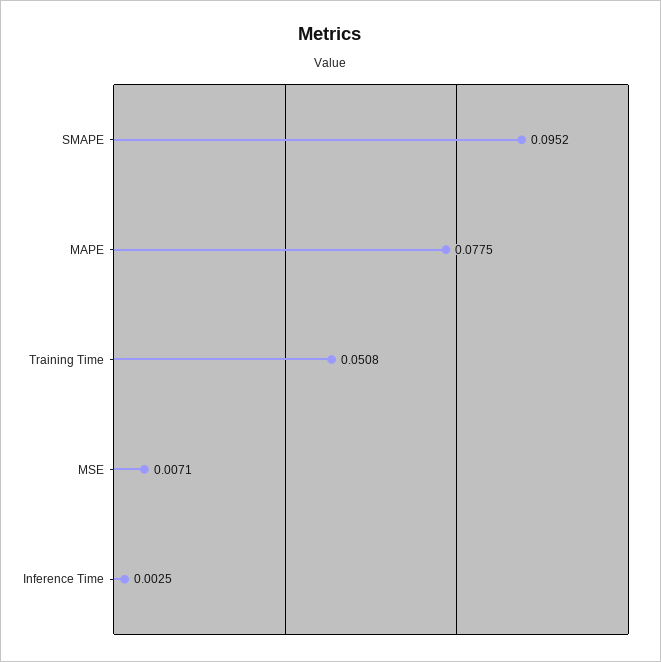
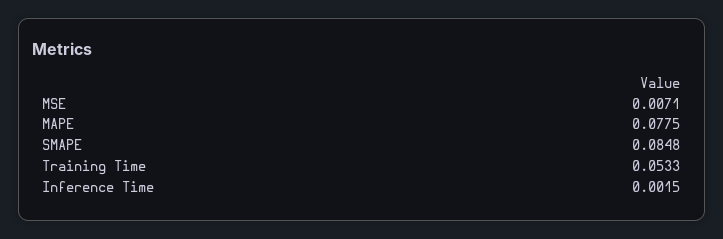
SMAPE: 0.0952 -> 0.0848
Training Time: 0.0508 -> 0.0533
Inference Time: 0.0025 -> 0.0015

